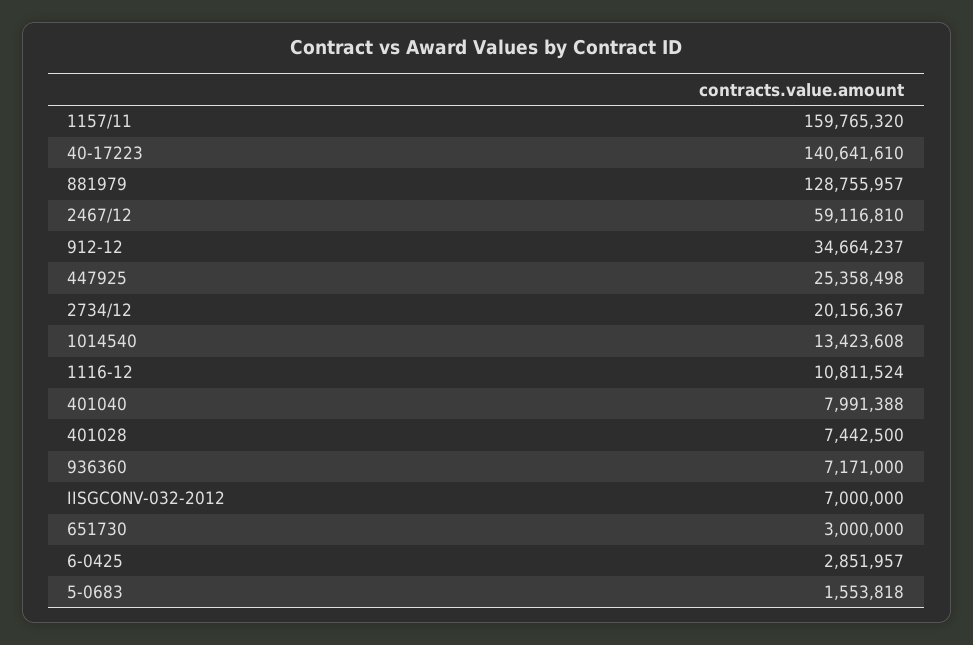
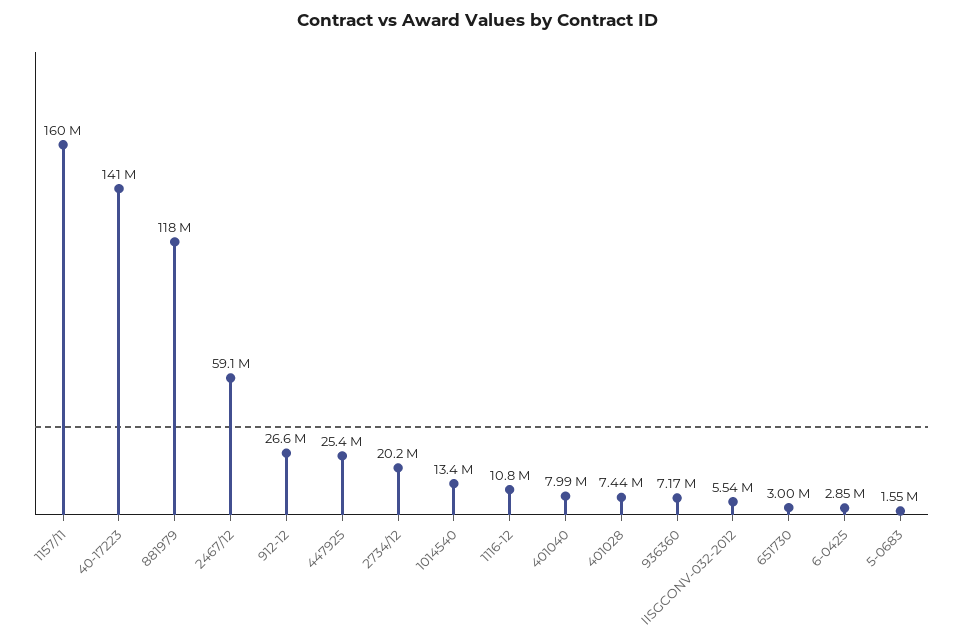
881979: 128755957 -> 118000000
912-12: 34664237 -> 26600000
IISGCONV-032-2012: 7000000 -> 5540000

